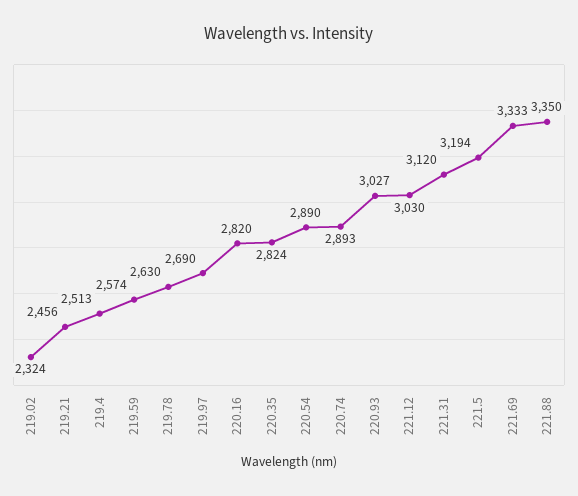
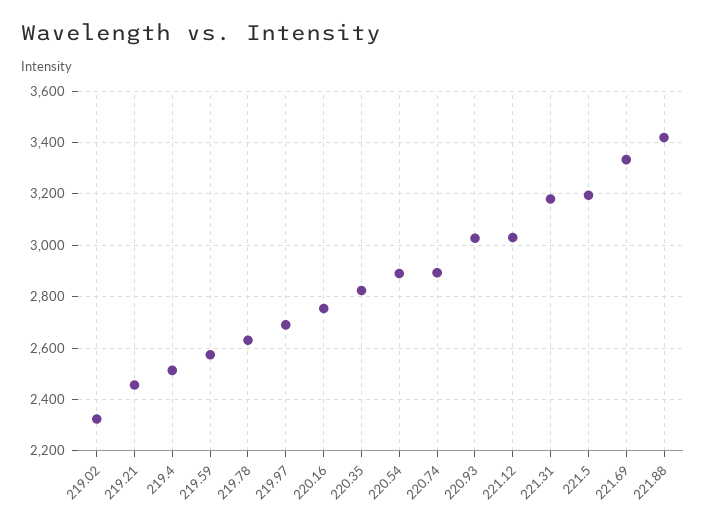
220.16: 2820 -> 2750
221.31: 3120 -> 3175
221.88: 3350 -> 3425

